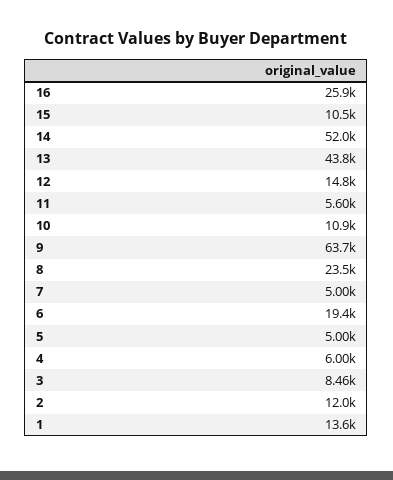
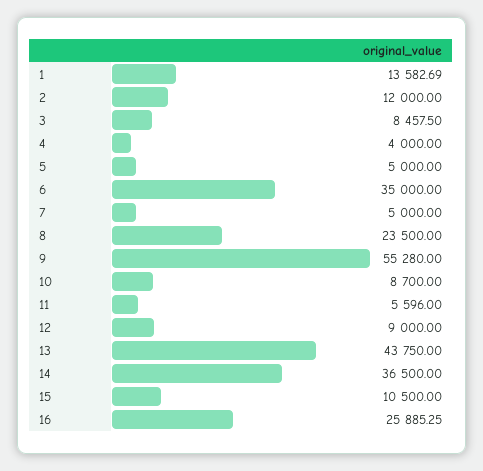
14: 52000 -> 36500
12: 14800 -> 9000
10: 10900 -> 8700
9: 63700 -> 55280
6: 19400 -> 35000
4: 6000 -> 4000

